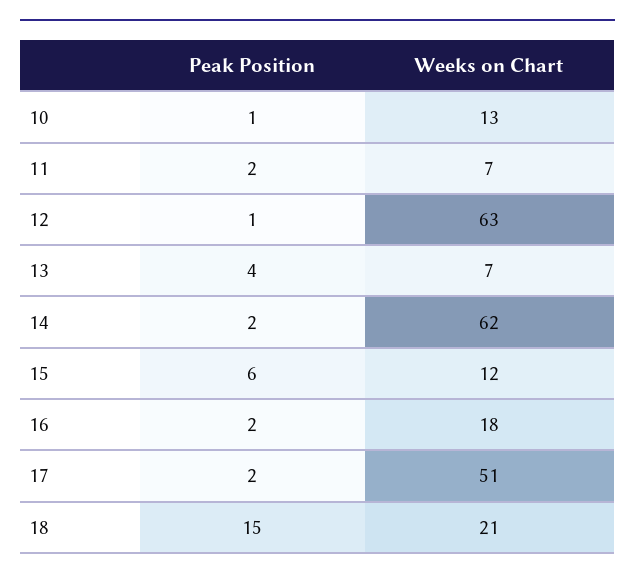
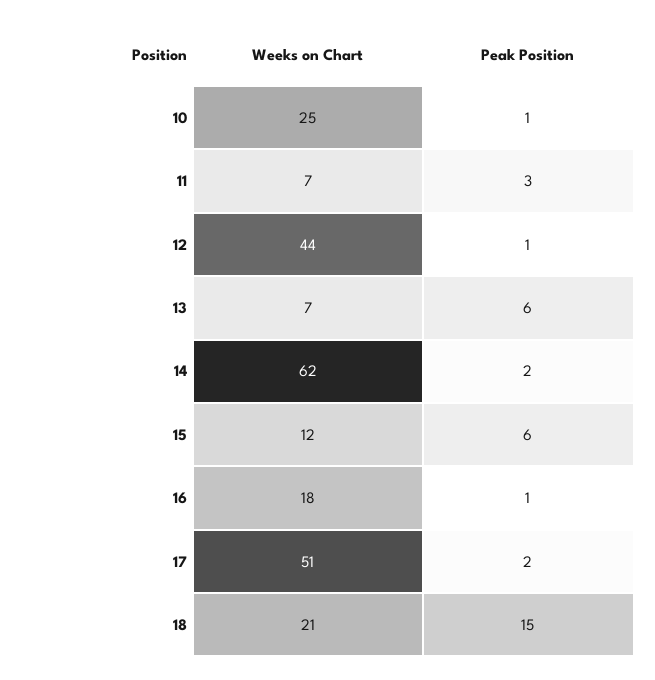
Weeks on Chart, 10: 13 -> 25
Peak Position, 11: 2 -> 3
Weeks on Chart, 12: 63 -> 44
Peak Position, 13: 4 -> 6
Peak Position, 16: 2 -> 1

